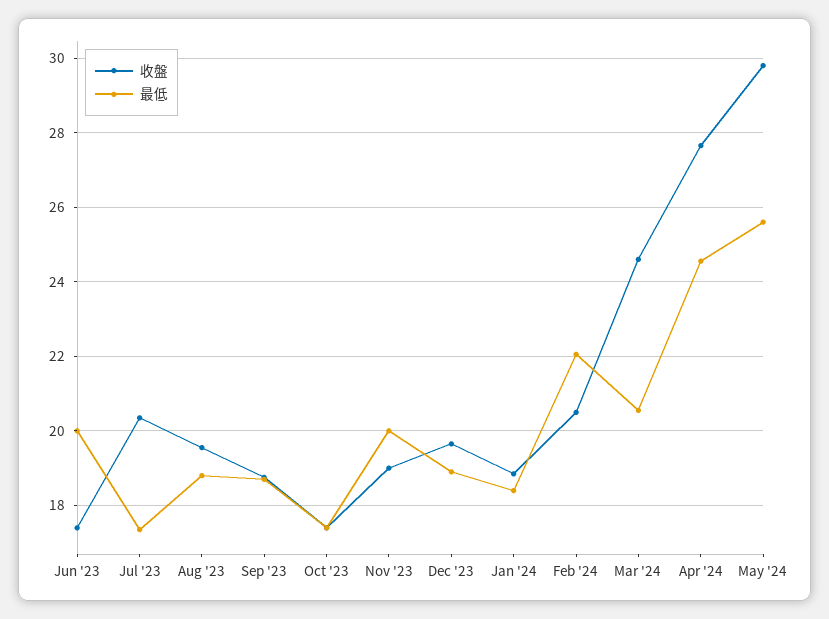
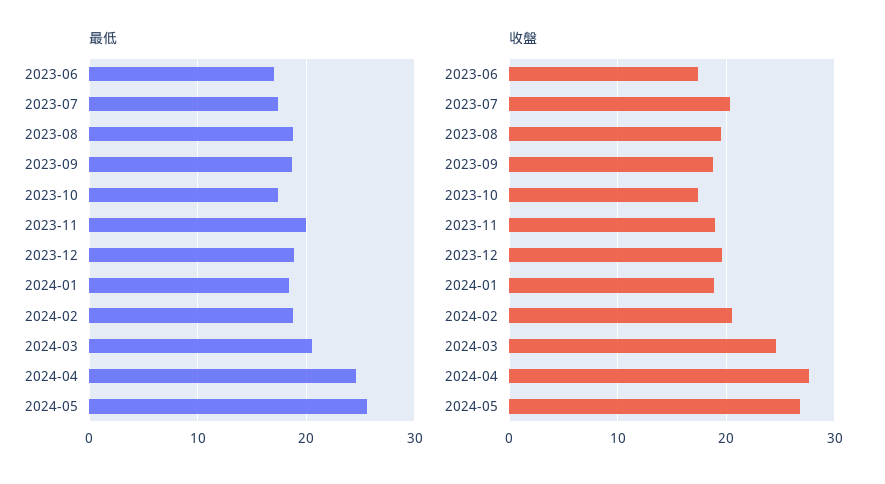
最低, Jun '23: 20 -> 17
最低, Feb '24: 22 -> 19
收盤, May '24: 29.8 -> 27

